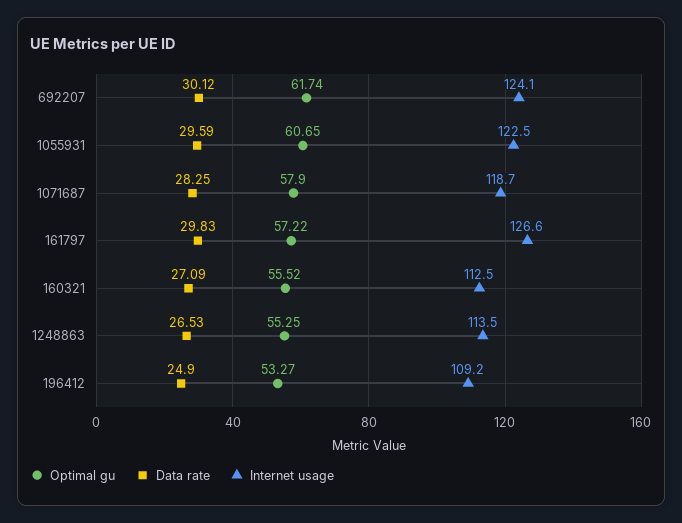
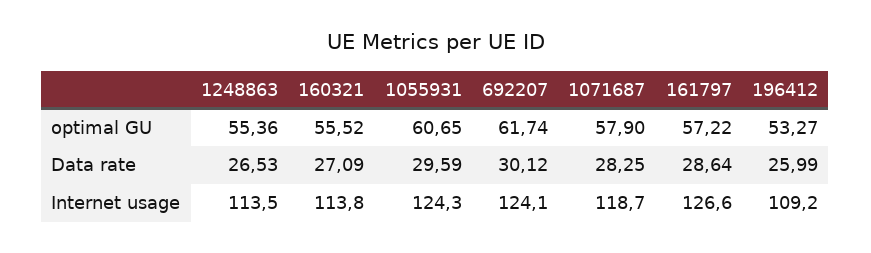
Internet usage, 1055931: 122.5 -> 124.3
Data rate, 161797: 29.83 -> 28.64
Internet usage, 160321: 112.5 -> 113.8
Optimal gu, 1248863: 55.25 -> 55.36
Data rate, 196412: 24.9 -> 25.99

